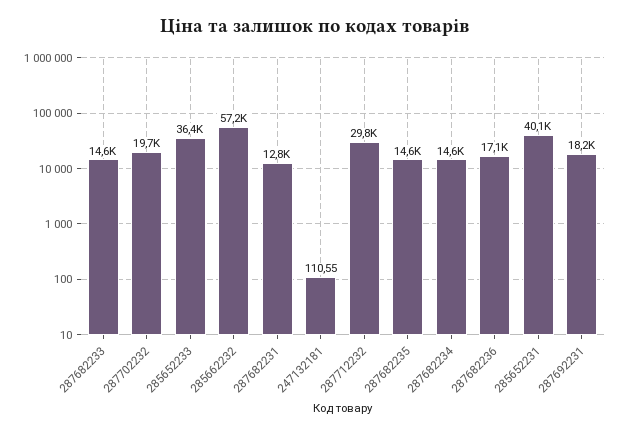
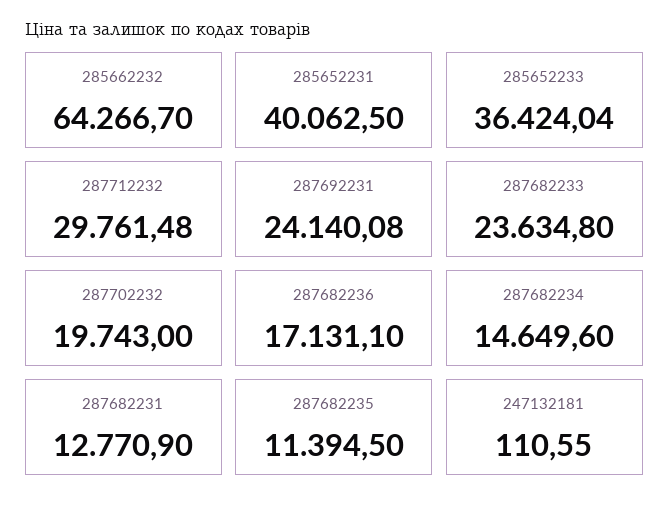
287682233: 14600 -> 23634.8
285662232: 57200 -> 64266.7
287682235: 14600 -> 11394.5
287692231: 18200 -> 24140.08

